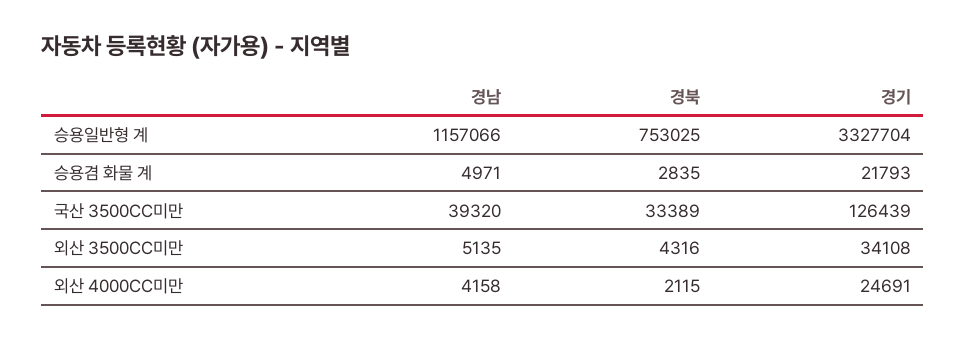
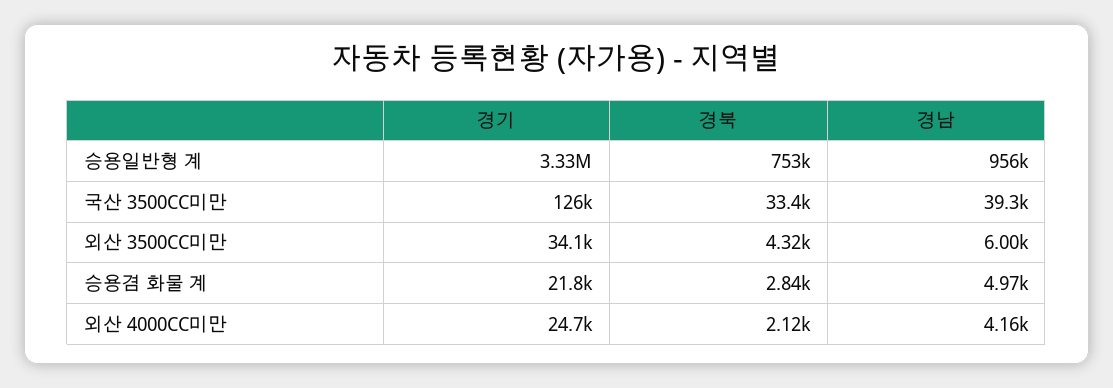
경남, 승용일반형 계: 1157066 -> 956000
경남, 외산 3500CC미만: 5135 -> 6000

